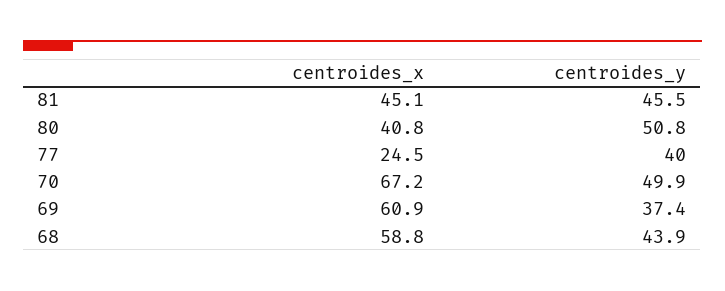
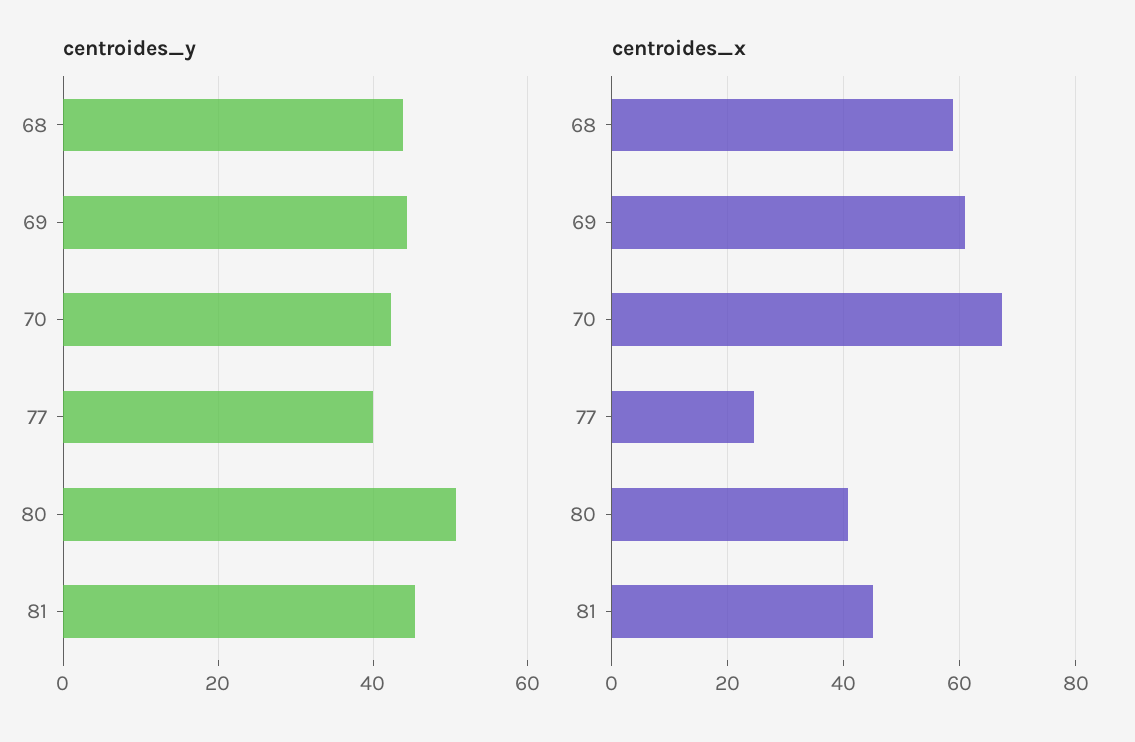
centroides_y, 70: 49.9 -> 42
centroides_y, 69: 37.4 -> 44

